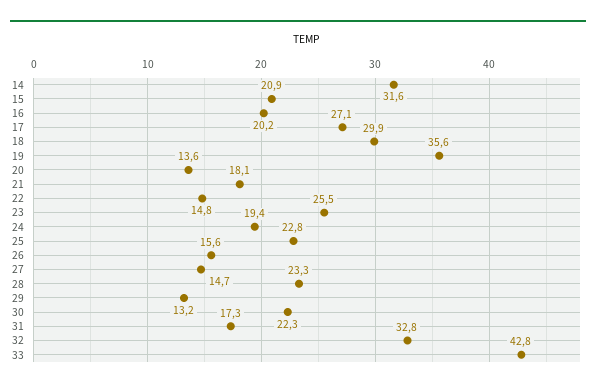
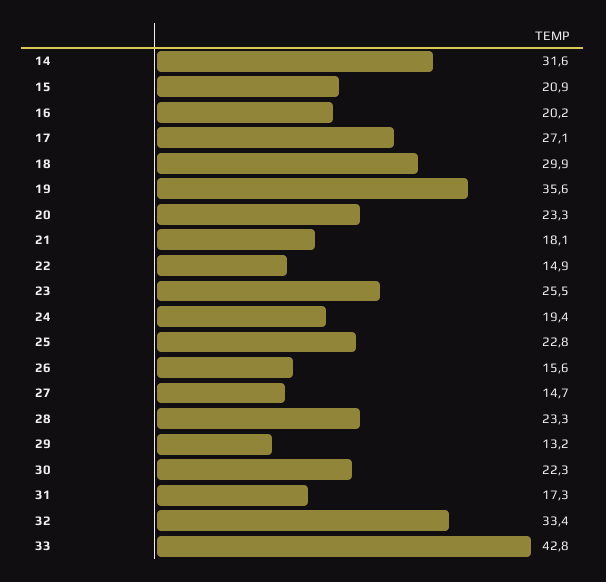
20: 13.6 -> 23.3
22: 14.8 -> 14.9
32: 32.8 -> 33.4

